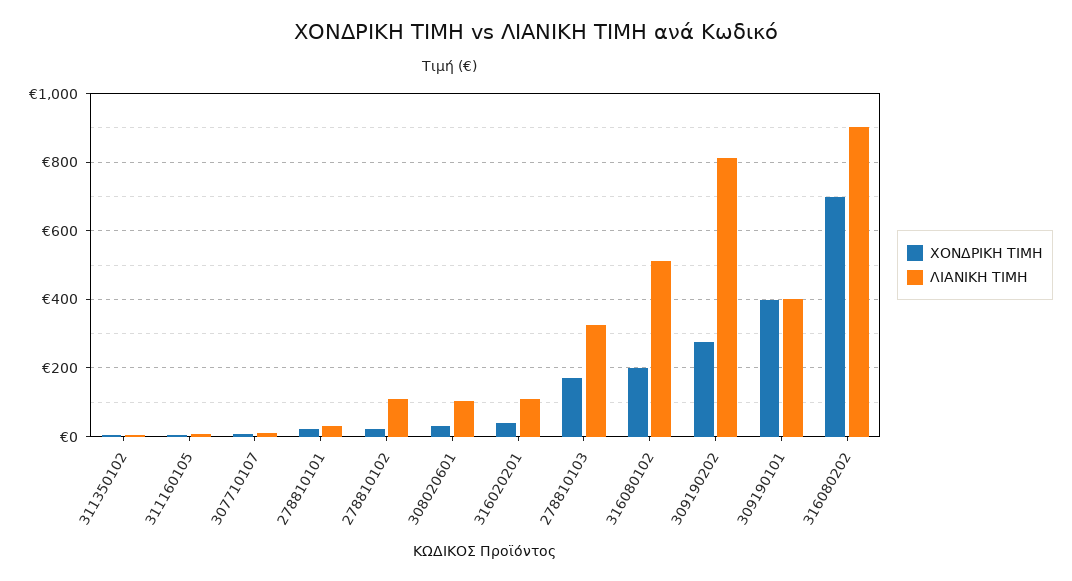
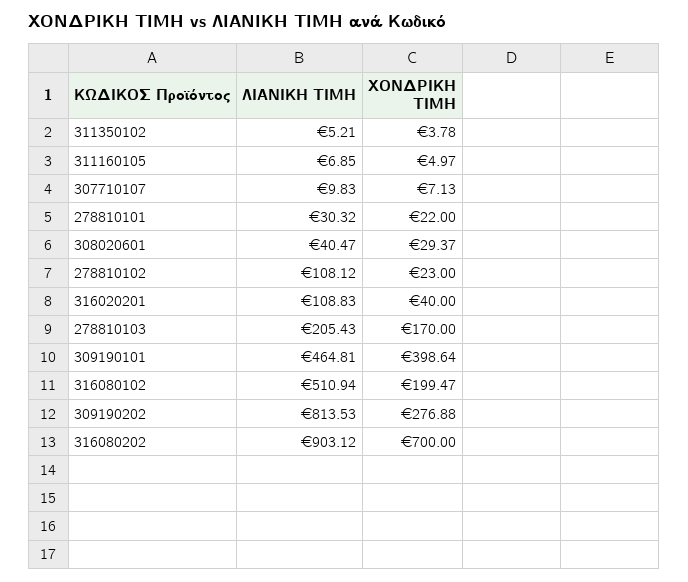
ΛΙΑΝΙΚΗ ΤΙΜΗ, 308020601: 100 -> 40.47
ΛΙΑΝΙΚΗ ΤΙΜΗ, 278810103: 320 -> 205.43
ΛΙΑΝΙΚΗ ΤΙΜΗ, 309190101: 400 -> 464.81

